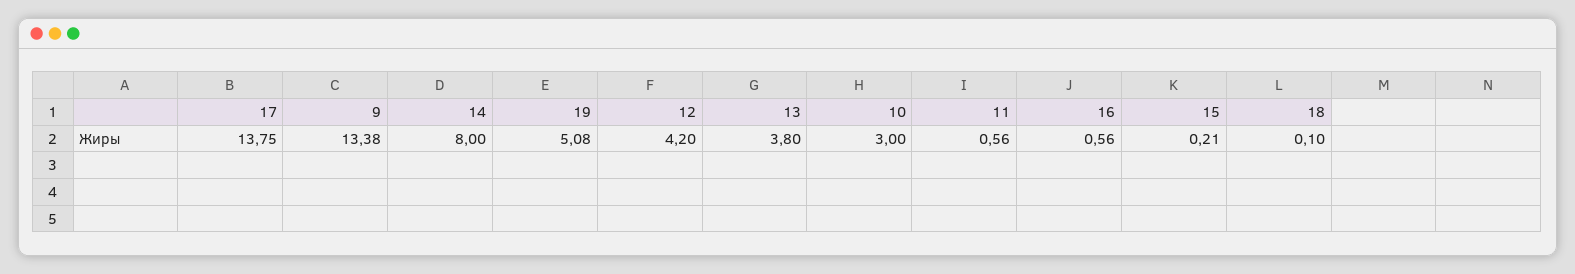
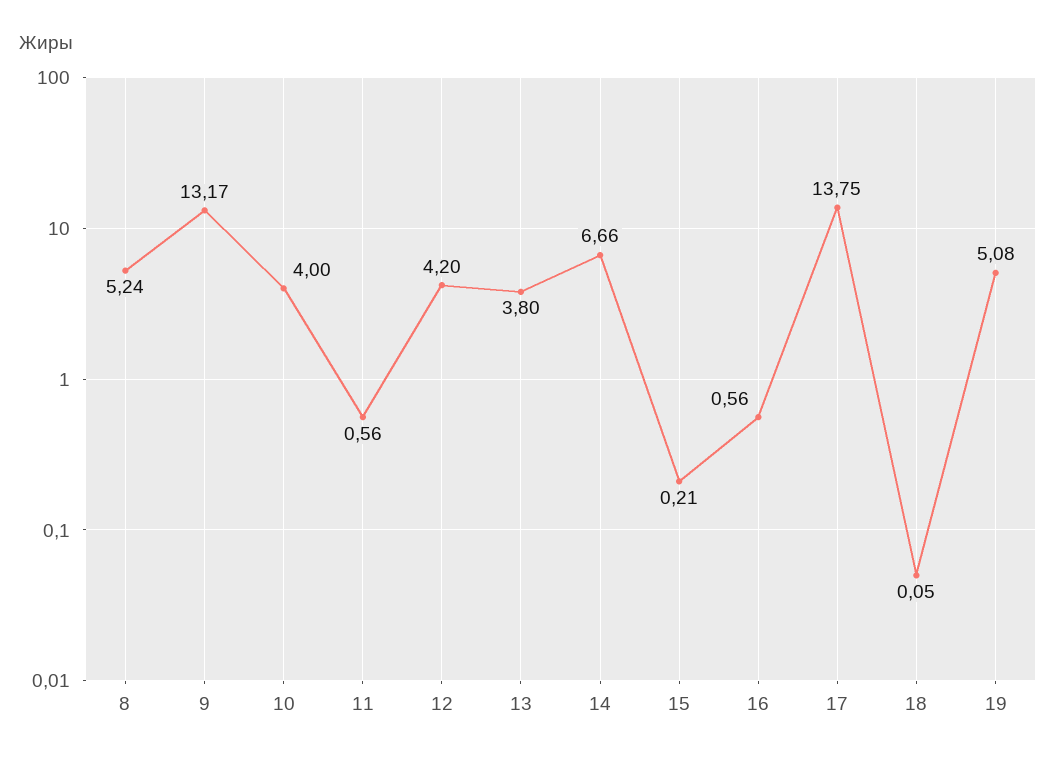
9: 13.38 -> 13.17
14: 8 -> 6.66
10: 3 -> 4
18: 0.1 -> 0.05
8: none -> 5.24

